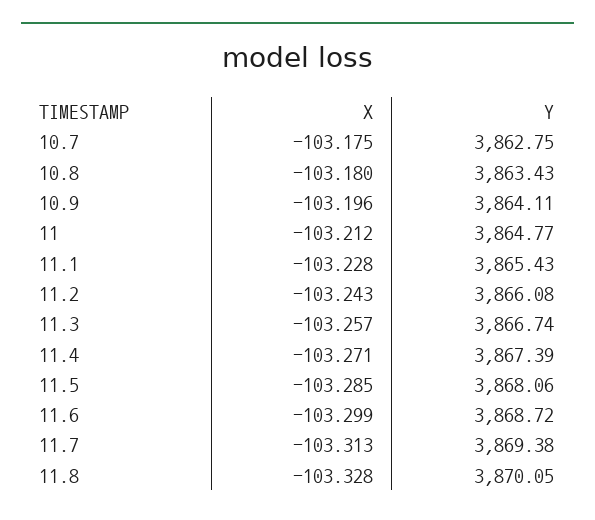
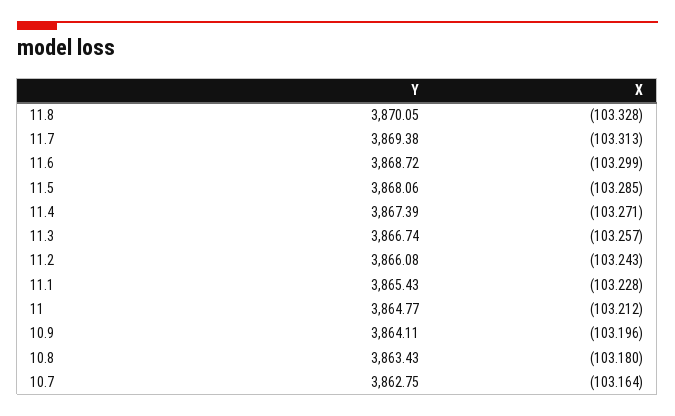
X, 10.7: -103.175 -> -103.164

